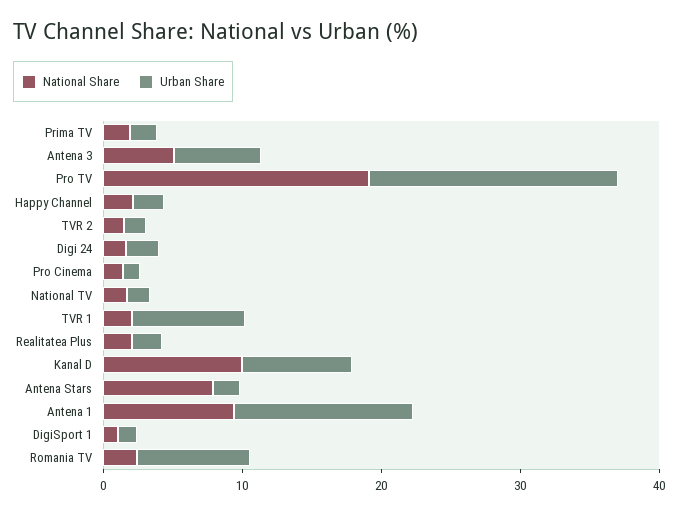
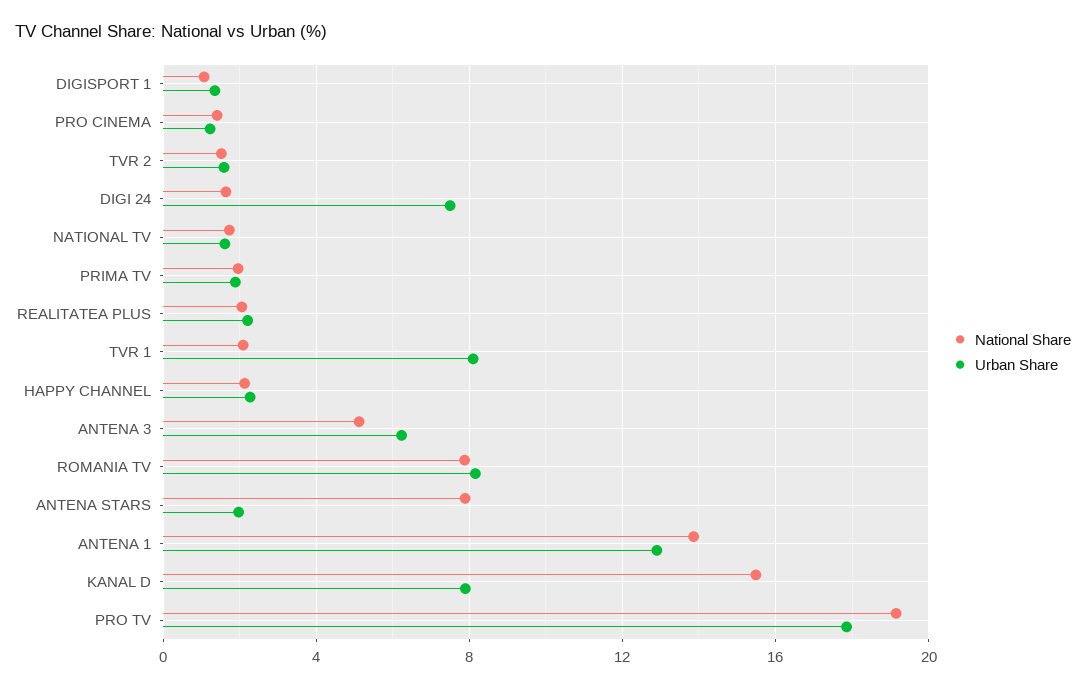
Urban Share, Digi 24: 2 -> 7.5
National Share, Kanal D: 10 -> 15.5
National Share, Antena 1: 10 -> 14
National Share, Romania TV: 2 -> 8

